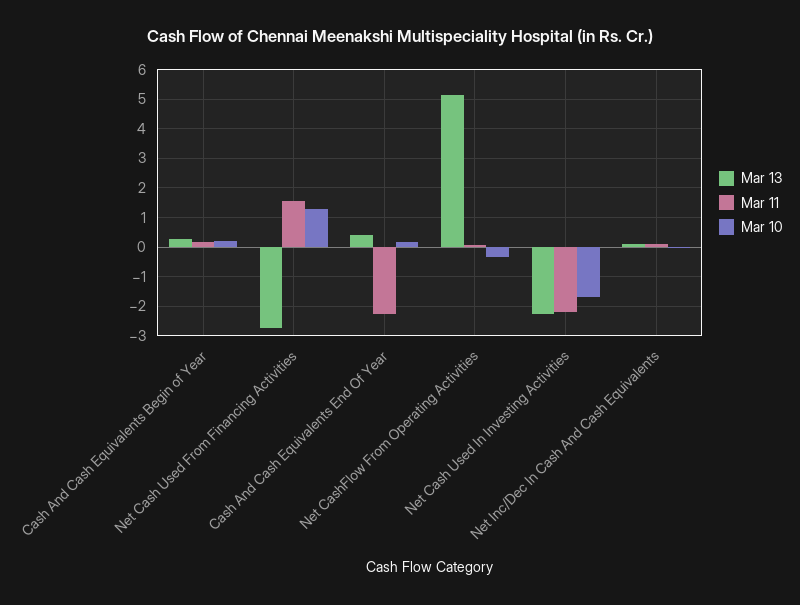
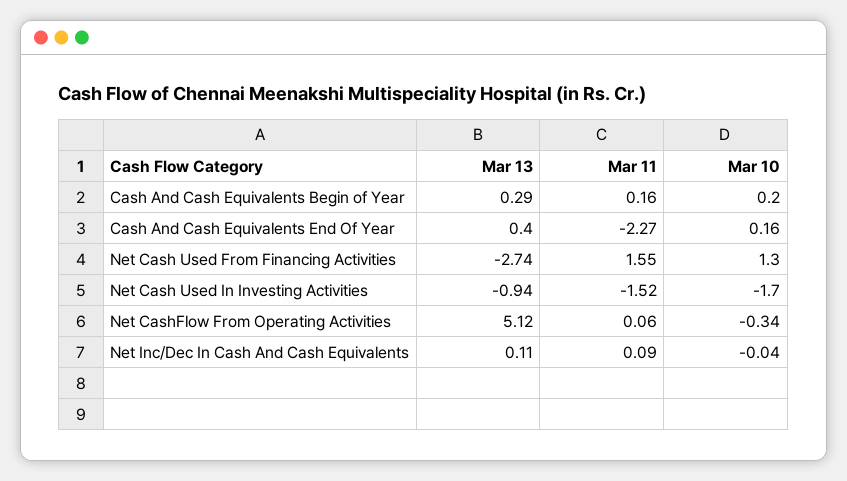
Mar 13, Net Cash Used In Investing Activities: -2.25 -> -0.94
Mar 11, Net Cash Used In Investing Activities: -2.25 -> -1.52

